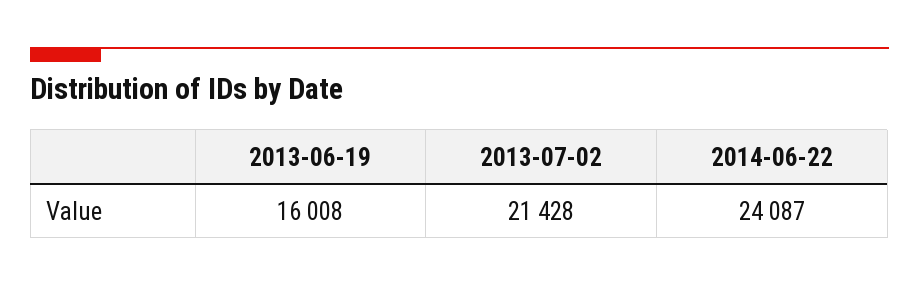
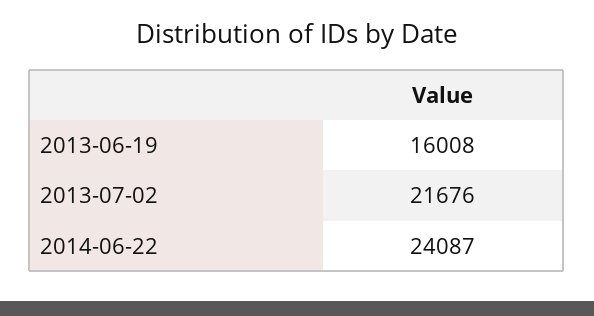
2013-07-02: 21428 -> 21676

